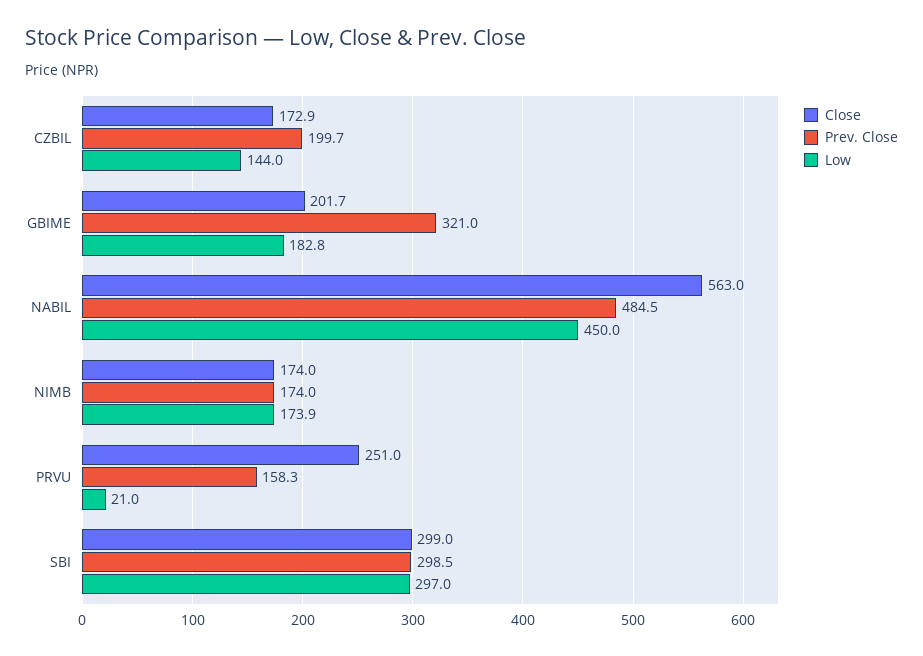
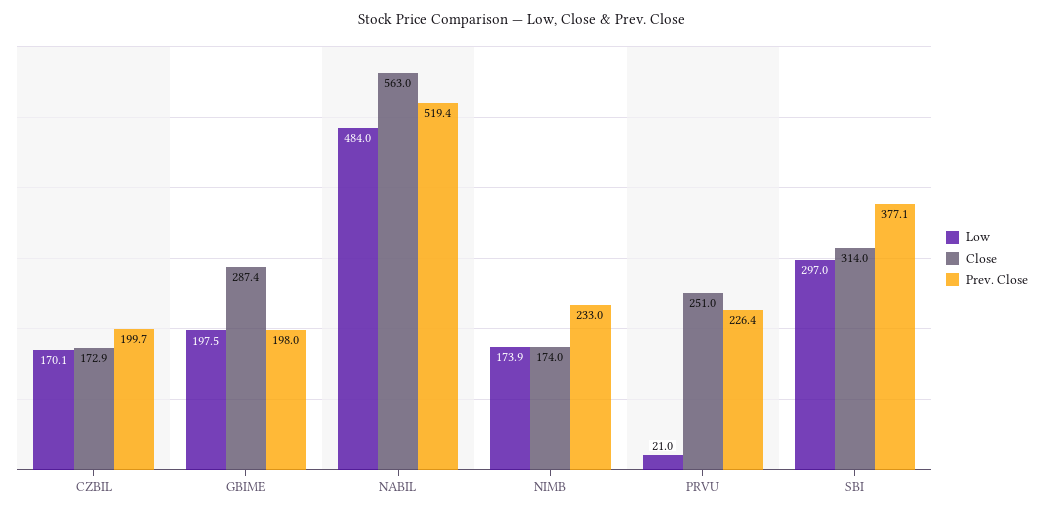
Low, CZBIL: 144 -> 170.1
Close, GBIME: 201.7 -> 287.4
Prev. Close, GBIME: 321 -> 198
Low, GBIME: 182.8 -> 197.5
Prev. Close, NABIL: 484.5 -> 519.4
Low, NABIL: 450 -> 484
Prev. Close, NIMB: 174 -> 233
Prev. Close, PRVU: 158.3 -> 226.4
Close, SBI: 299 -> 314
Prev. Close, SBI: 298.5 -> 377.1

